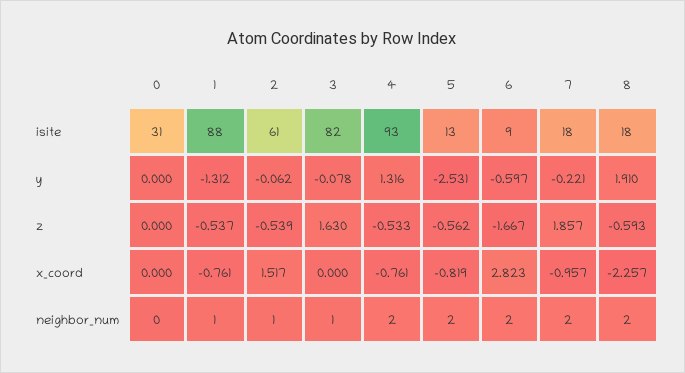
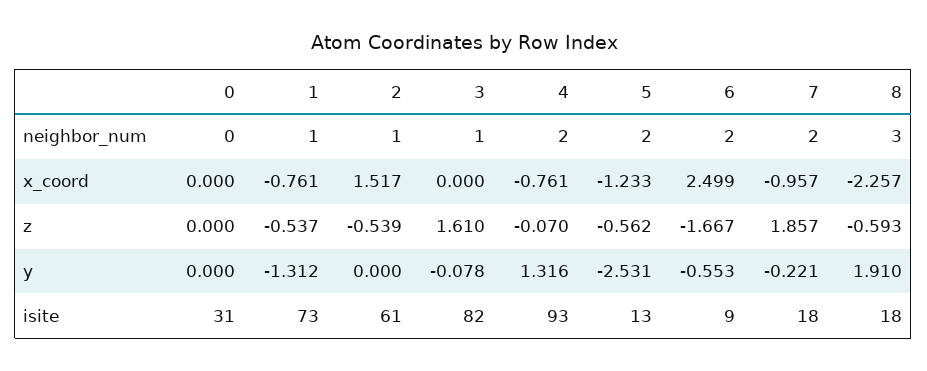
1, isite: 88 -> 73
2, y: -0.062 -> 0
6, y: -0.597 -> -0.553
3, z: 1.63 -> 1.61
4, z: -0.533 -> -0.07
5, x_coord: -0.819 -> -1.233
6, x_coord: 2.823 -> 2.499
8, neighbor_num: 2 -> 3

